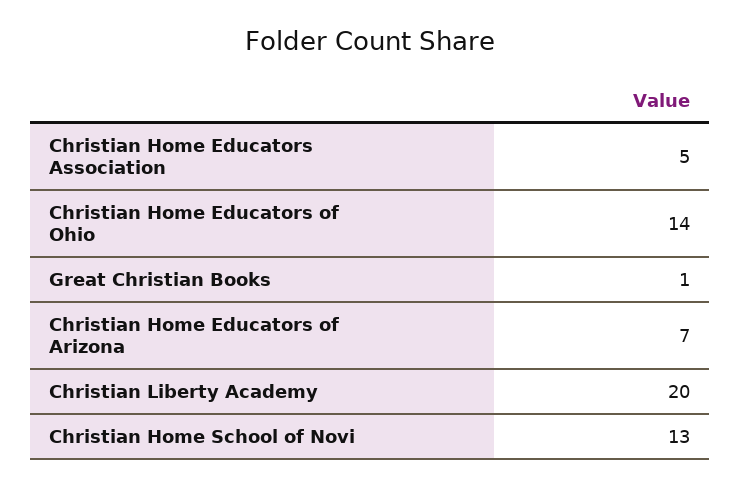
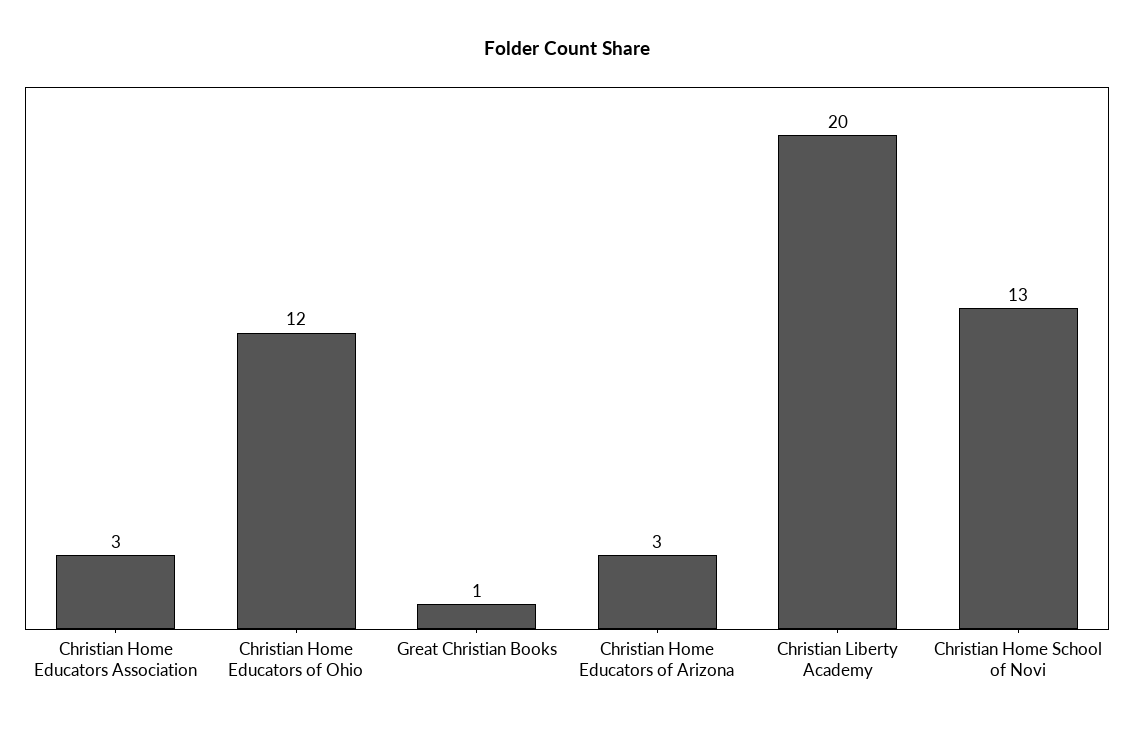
Christian Home Educators Association: 5 -> 3
Christian Home Educators of Ohio: 14 -> 12
Christian Home Educators of Arizona: 7 -> 3

